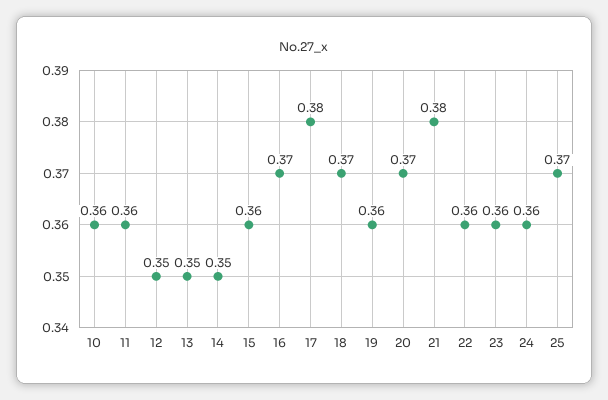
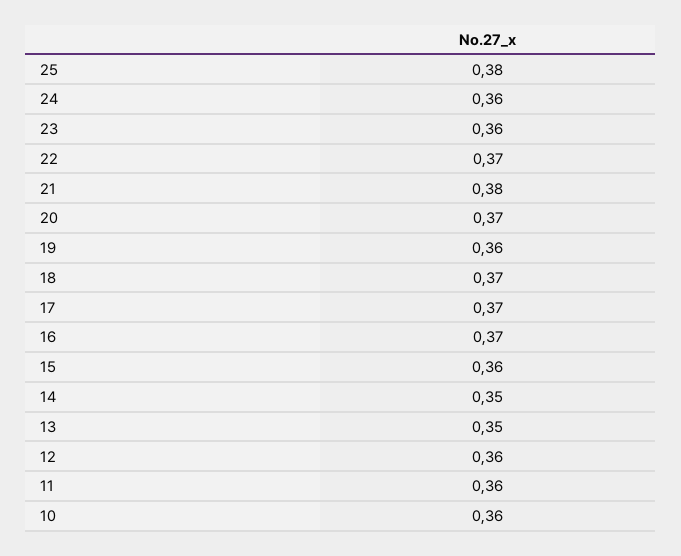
12: 0.35 -> 0.36
17: 0.38 -> 0.37
22: 0.36 -> 0.37
25: 0.37 -> 0.38

